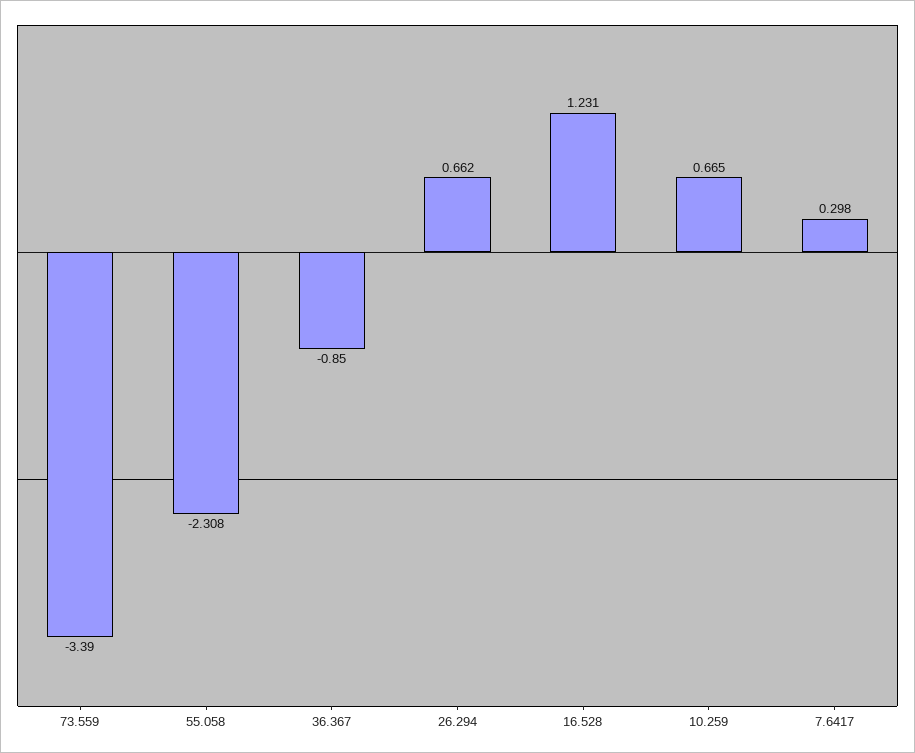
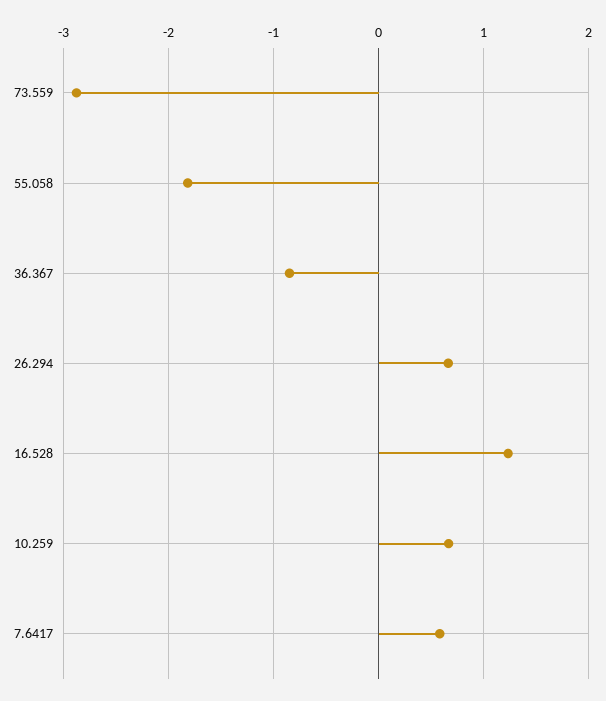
73.559: -3.39 -> -2.9
55.058: -2.308 -> -1.8
7.6417: 0.298 -> 0.6

